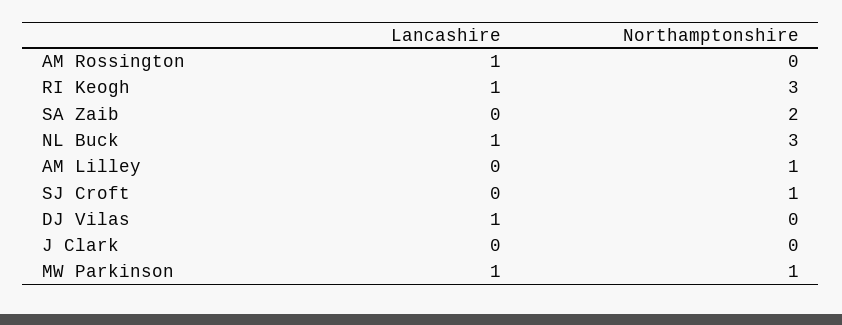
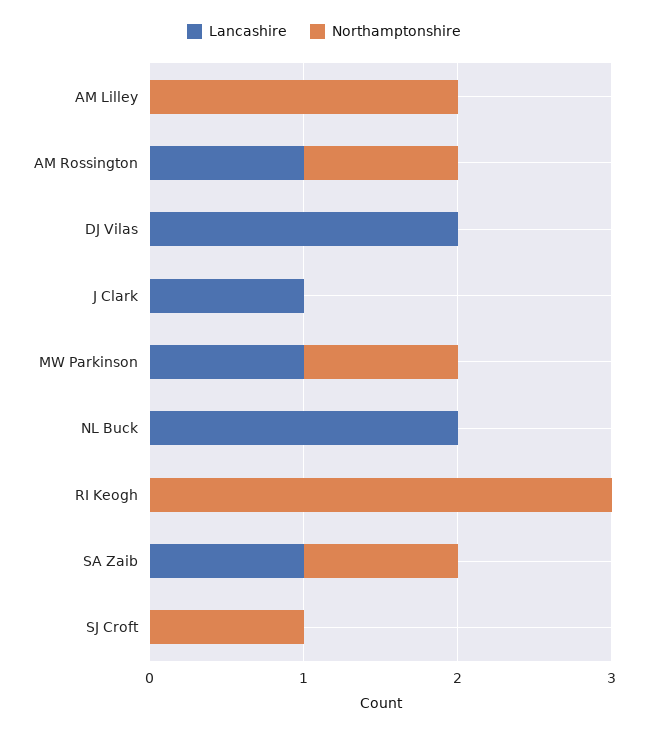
Northamptonshire, AM Rossington: 0 -> 1
Lancashire, RI Keogh: 1 -> 0
Lancashire, SA Zaib: 0 -> 1
Northamptonshire, SA Zaib: 2 -> 1
Lancashire, NL Buck: 1 -> 2
Northamptonshire, NL Buck: 3 -> 0
Northamptonshire, AM Lilley: 1 -> 2
Lancashire, DJ Vilas: 1 -> 2
Lancashire, J Clark: 0 -> 1

